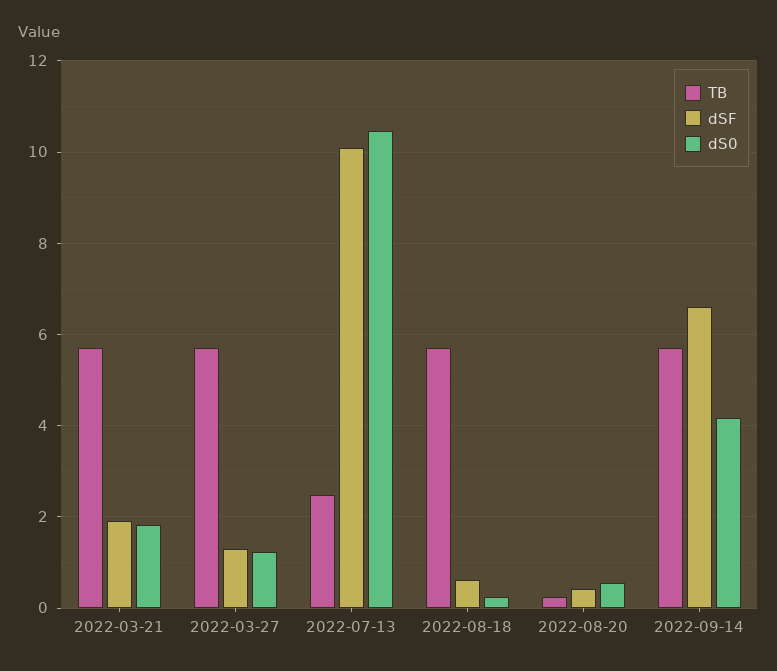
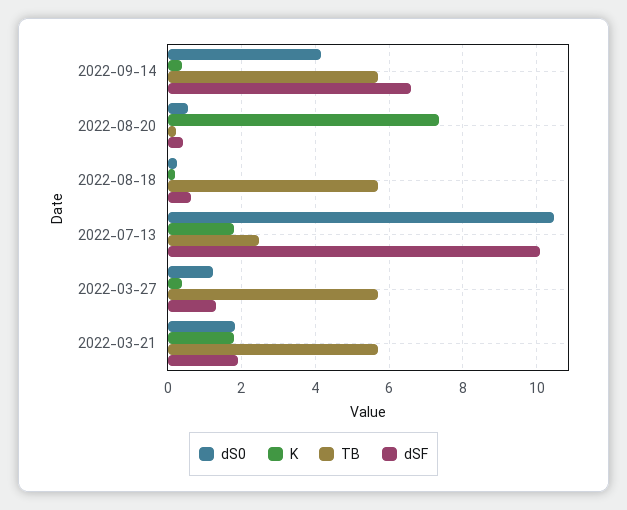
K, 2022-09-14: none -> 0.4
K, 2022-08-20: none -> 7.4
K, 2022-08-18: none -> 0.2
K, 2022-07-13: none -> 1.8
K, 2022-03-27: none -> 0.4
K, 2022-03-21: none -> 1.8

